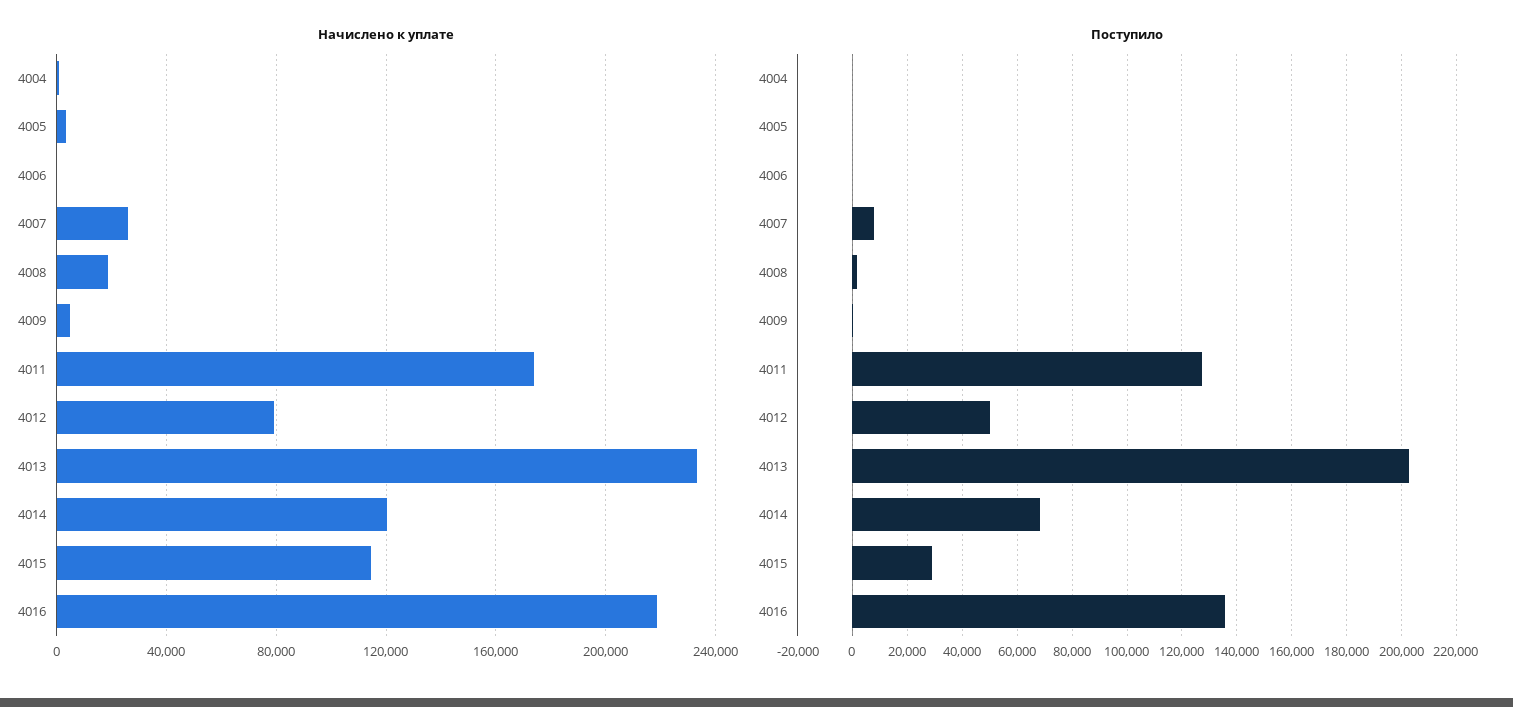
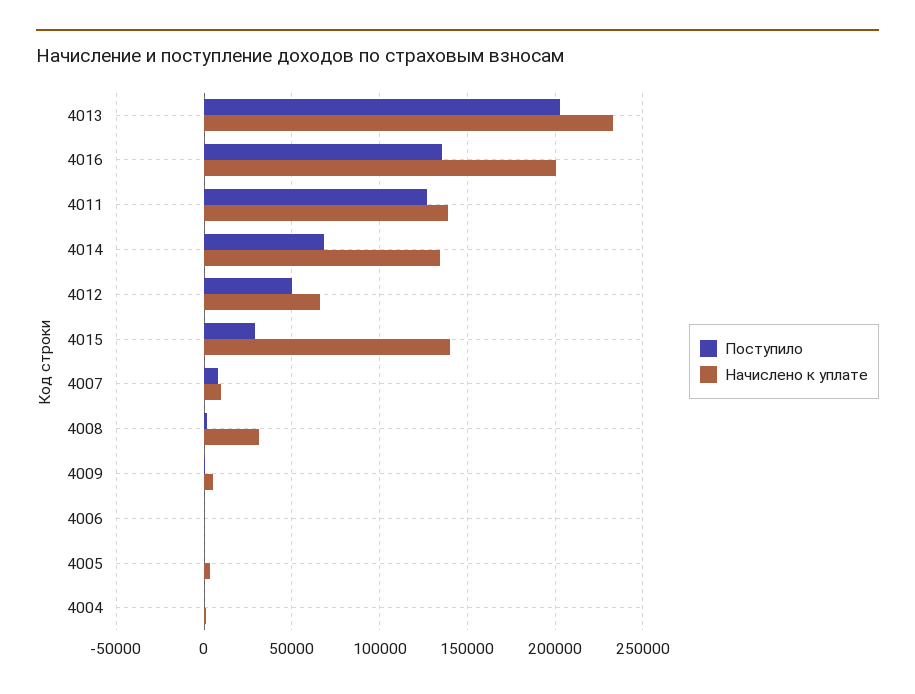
Начислено к уплате, 4007: 25000 -> 10000
Начислено к уплате, 4008: 20000 -> 30000
Начислено к уплате, 4011: 175000 -> 140000
Начислено к уплате, 4012: 80000 -> 65000
Начислено к уплате, 4014: 120000 -> 135000
Начислено к уплате, 4015: 115000 -> 140000
Начислено к уплате, 4016: 220000 -> 200000

